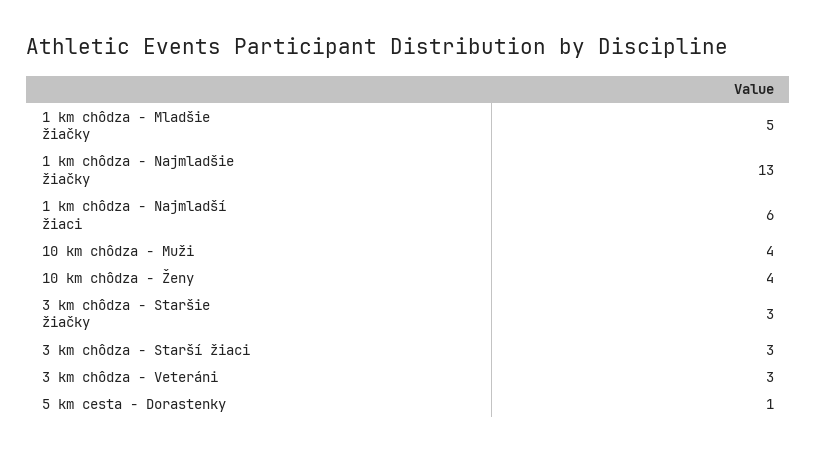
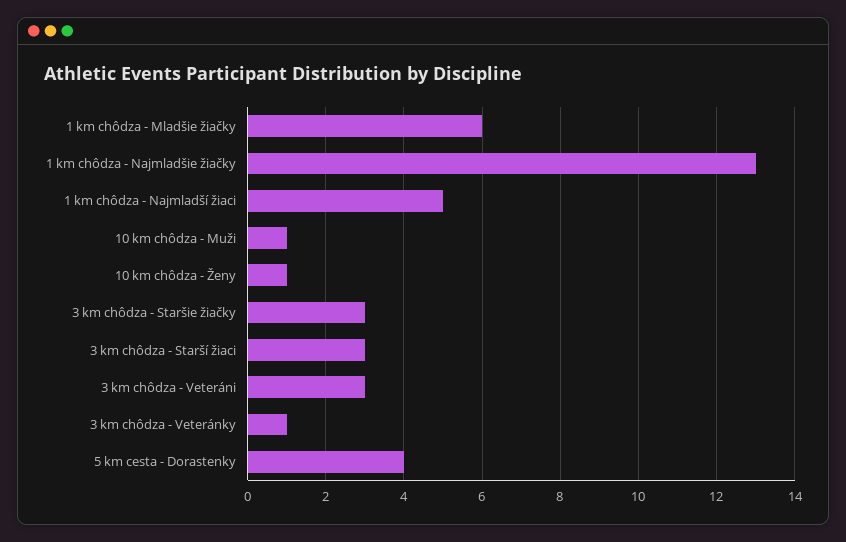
1 km chôdza - Mladšie žiačky: 5 -> 6
1 km chôdza - Najmladší žiaci: 6 -> 5
10 km chôdza - Muži: 4 -> 1
10 km chôdza - Ženy: 4 -> 1
5 km cesta - Dorastenky: 1 -> 4
3 km chôdza - Veteránky: none -> 1

